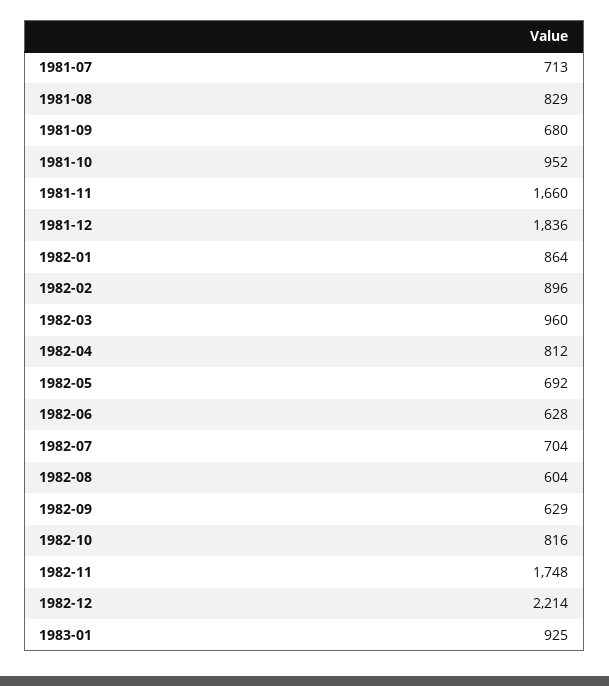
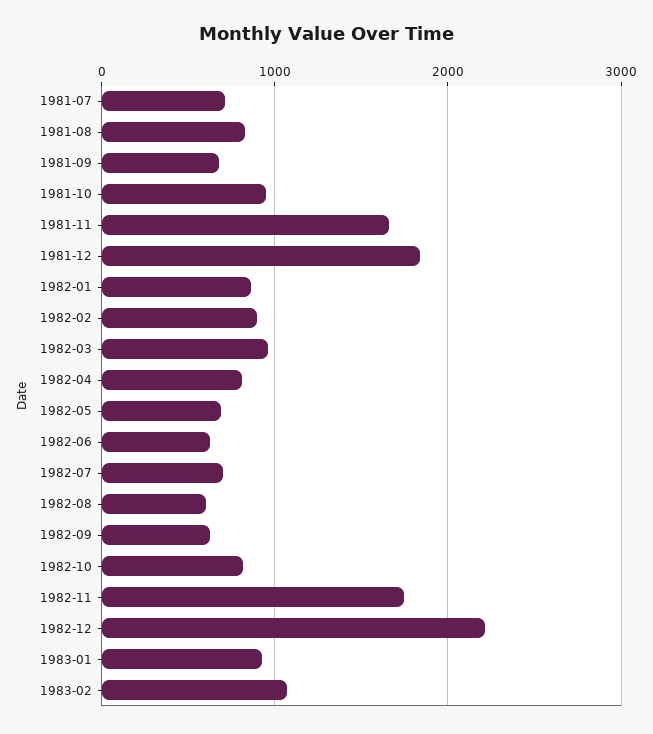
1983-02: none -> 1100

